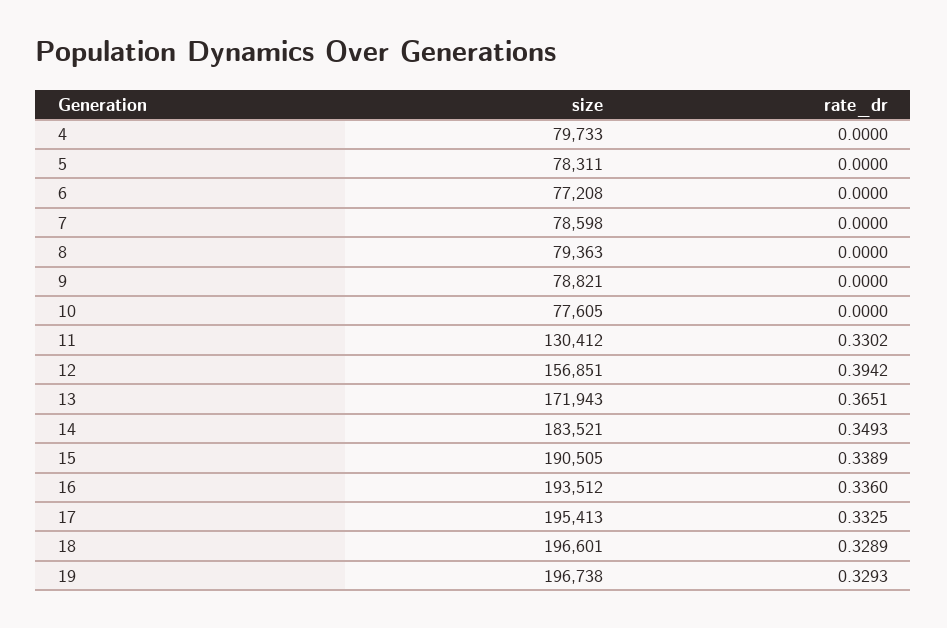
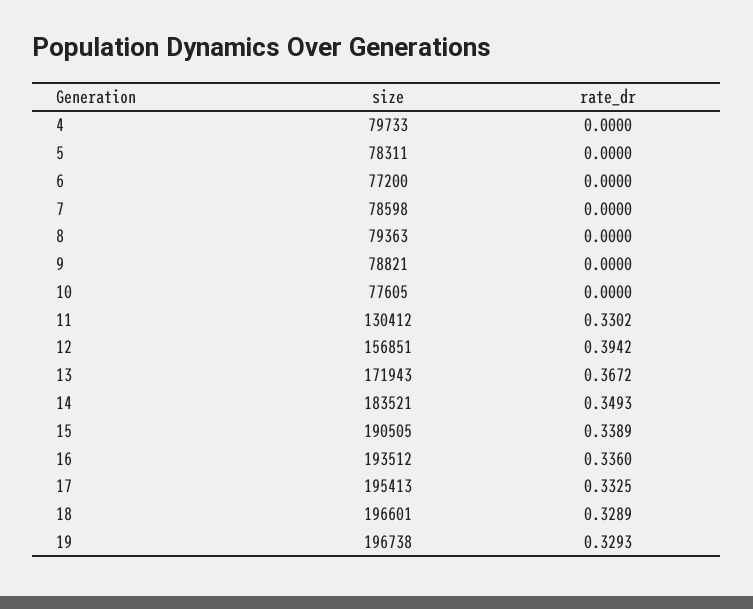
size, 6: 77208 -> 77200
rate_dr, 13: 0.3651 -> 0.3672

